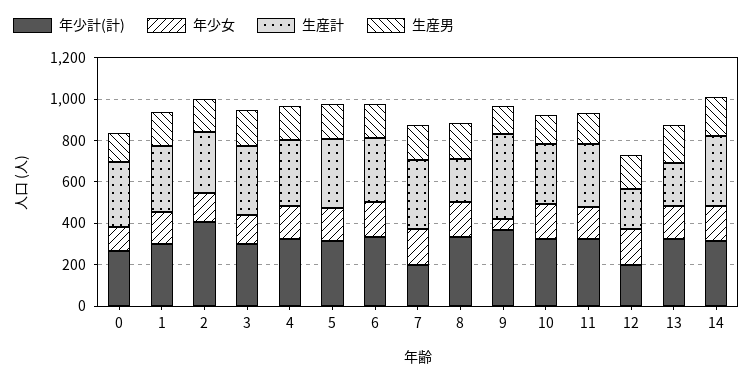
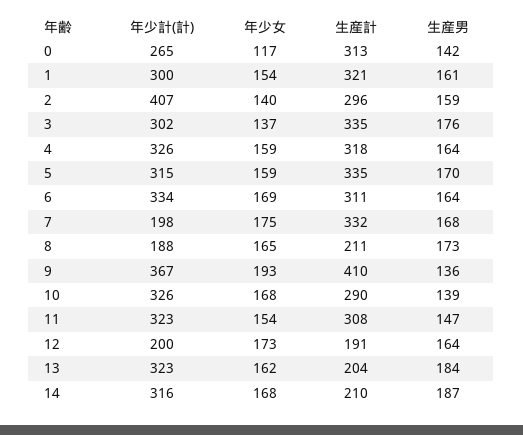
年少計(計), 8: 350 -> 188
年少女, 9: 50 -> 193
生産計, 14: 350 -> 210

